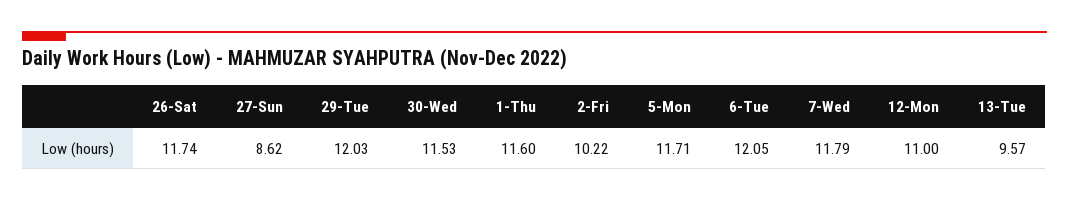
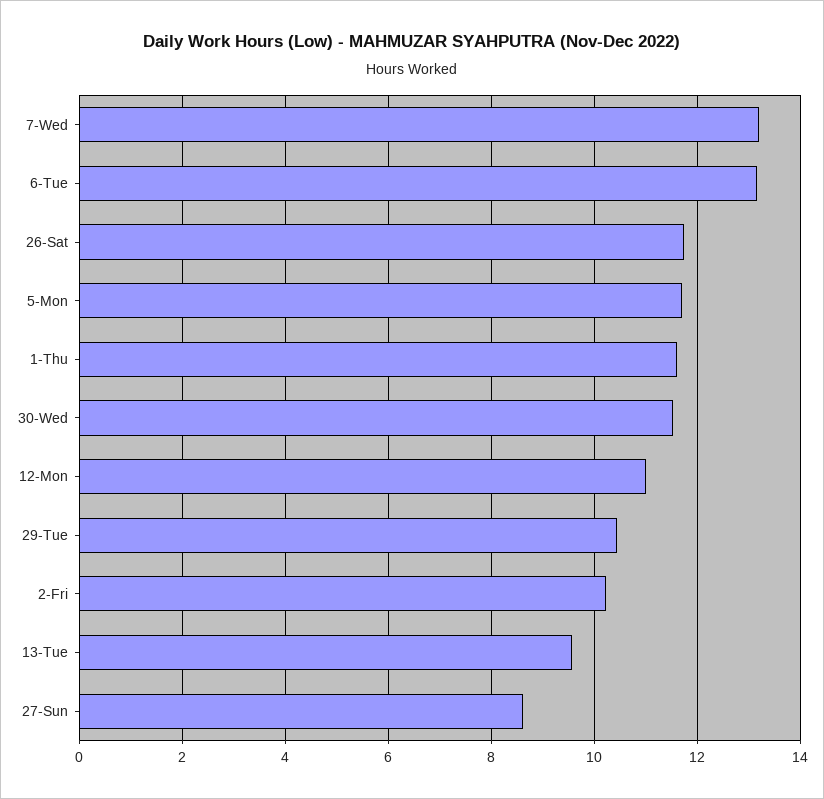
29-Tue: 12.03 -> 10.4
6-Tue: 12.05 -> 13.2
7-Wed: 11.79 -> 13.2

